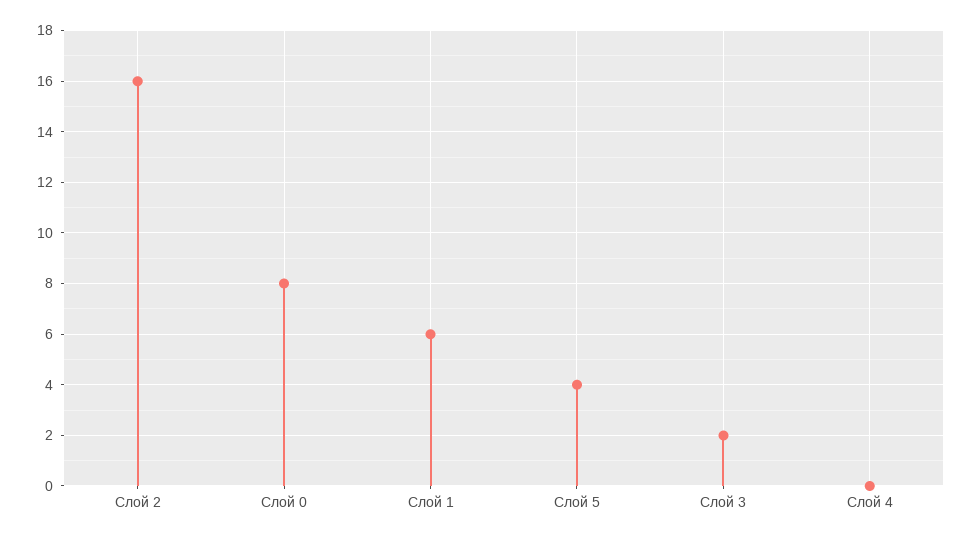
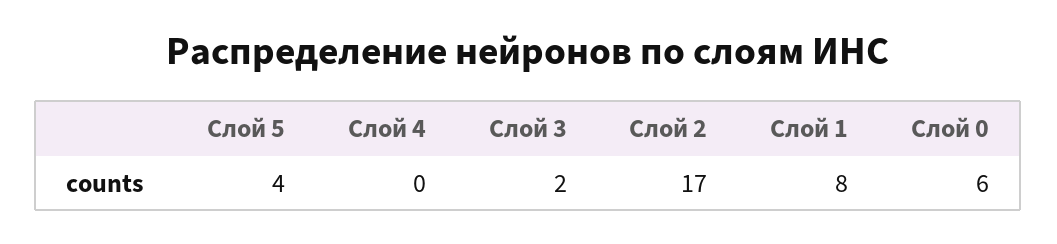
Слой 2: 16 -> 17
Слой 0: 8 -> 6
Слой 1: 6 -> 8

